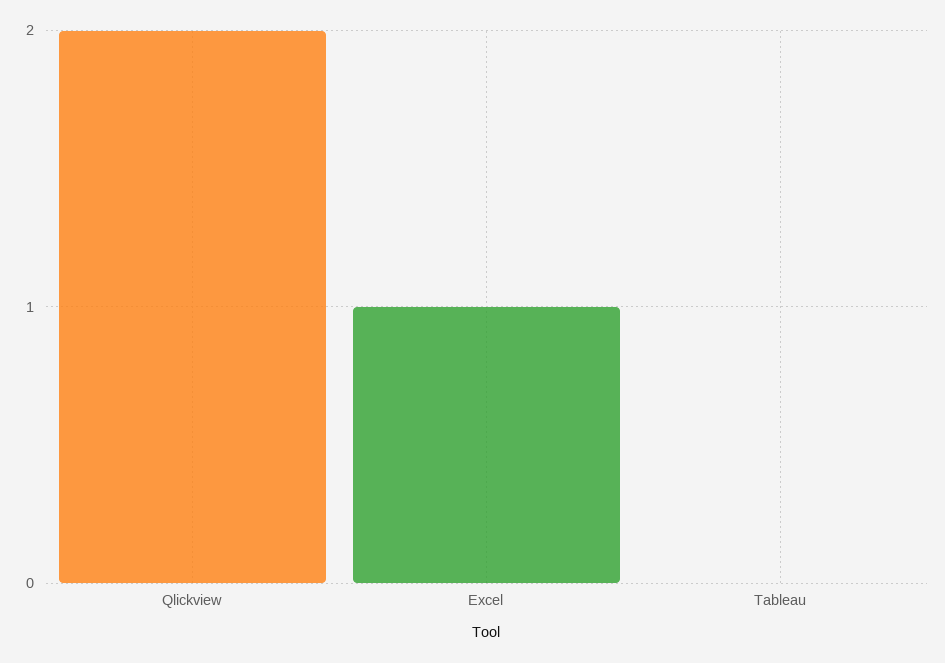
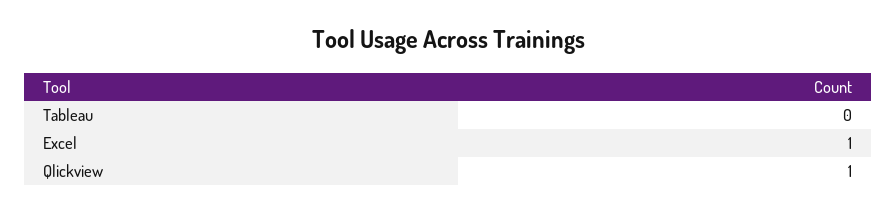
Qlickview: 2 -> 1

